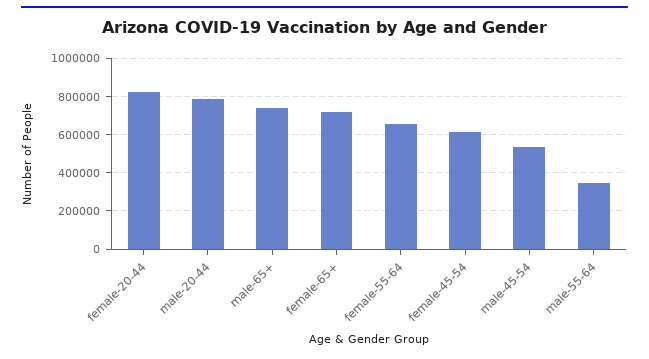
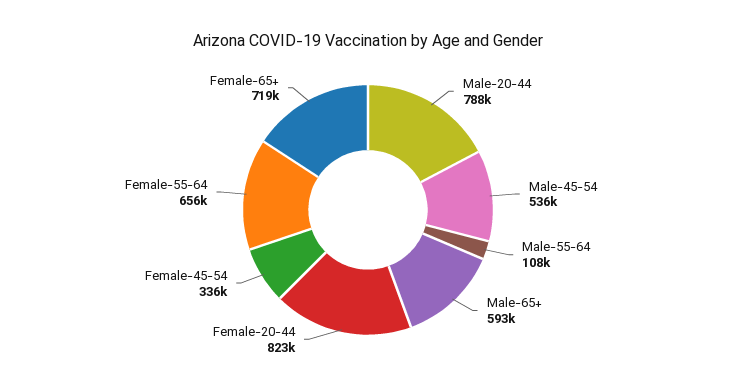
male-65+: 750000 -> 593000
female-45-54: 600000 -> 336000
male-55-64: 350000 -> 108000

